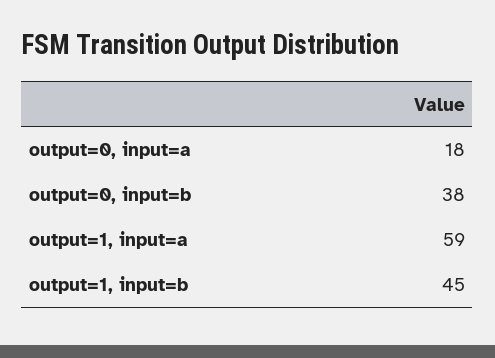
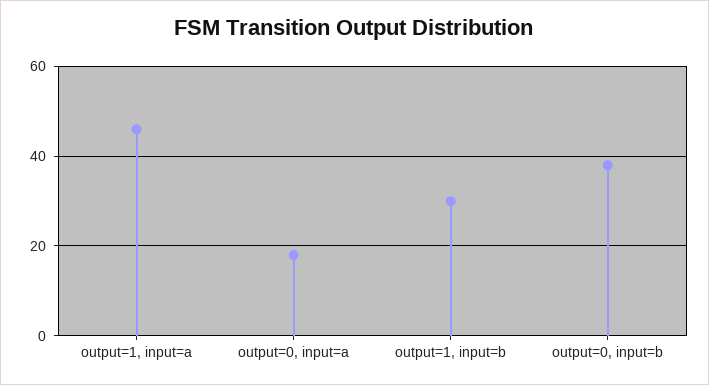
output=1, input=a: 59 -> 45
output=1, input=b: 45 -> 30

